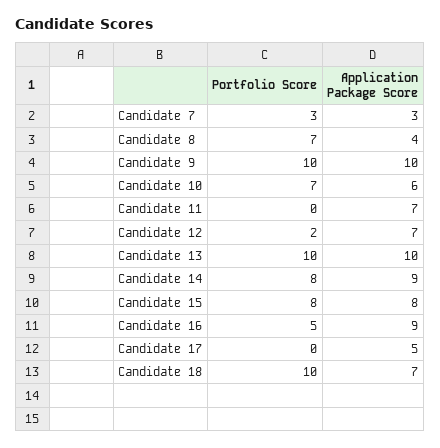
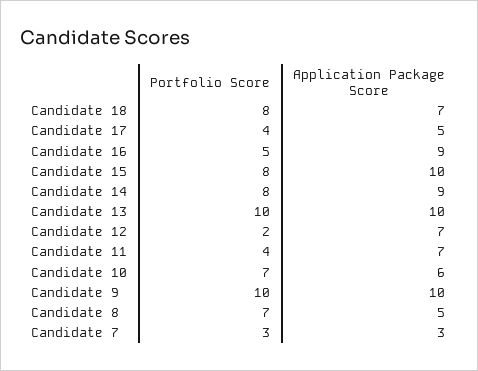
Application Package Score, Candidate 8: 4 -> 5
Portfolio Score, Candidate 11: 0 -> 4
Application Package Score, Candidate 15: 8 -> 10
Portfolio Score, Candidate 17: 0 -> 4
Portfolio Score, Candidate 18: 10 -> 8

